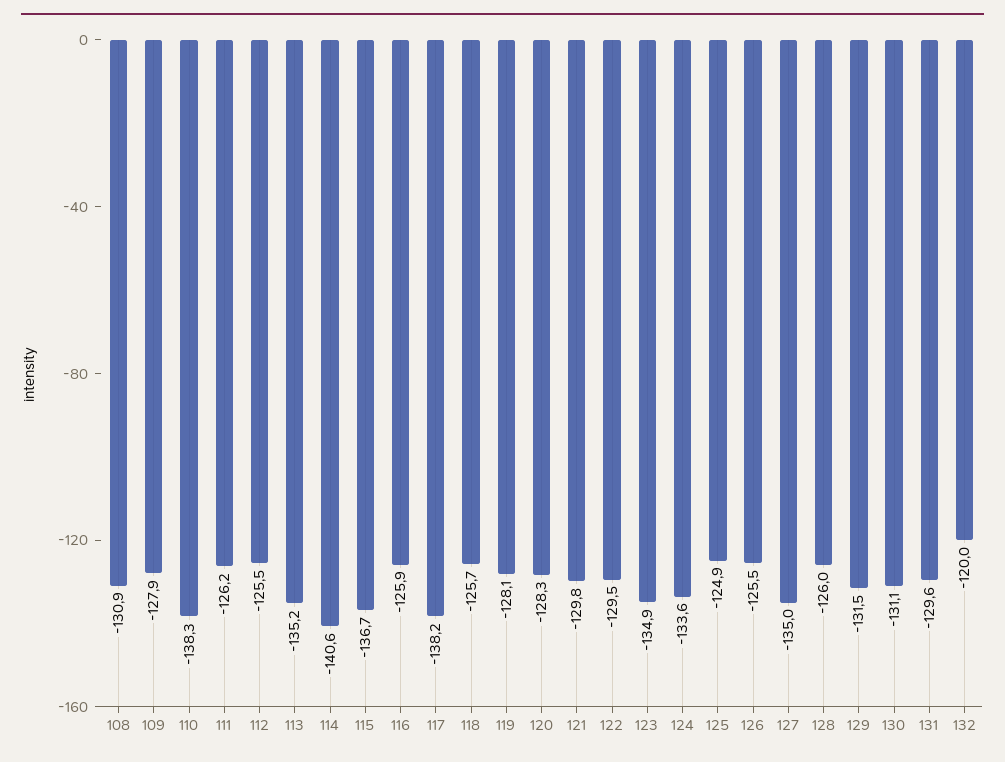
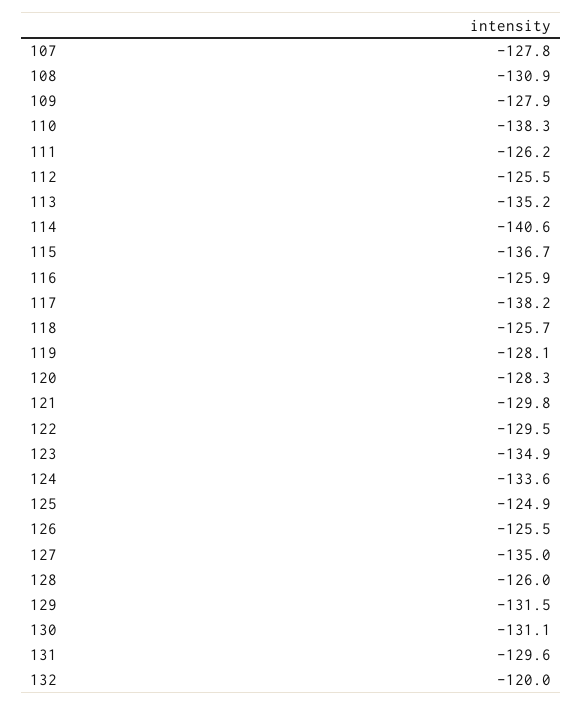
107: none -> -127.8

